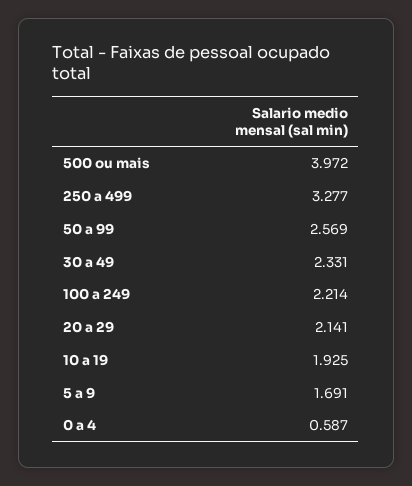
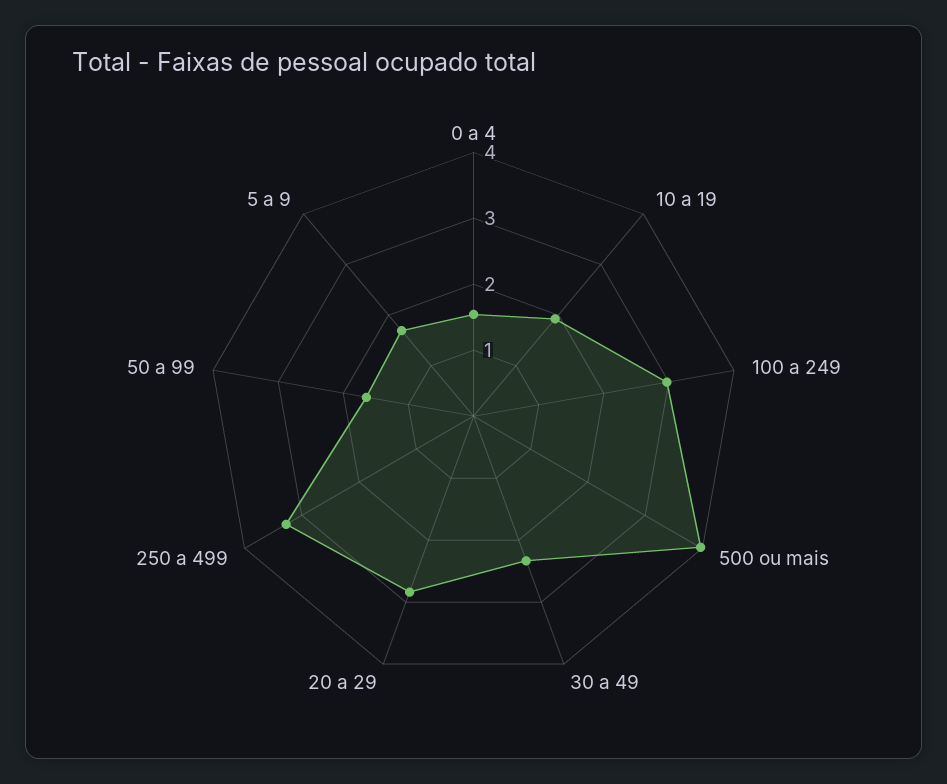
50 a 99: 2.569 -> 1.6
100 a 249: 2.214 -> 3
20 a 29: 2.141 -> 2.8
0 a 4: 0.587 -> 1.6

